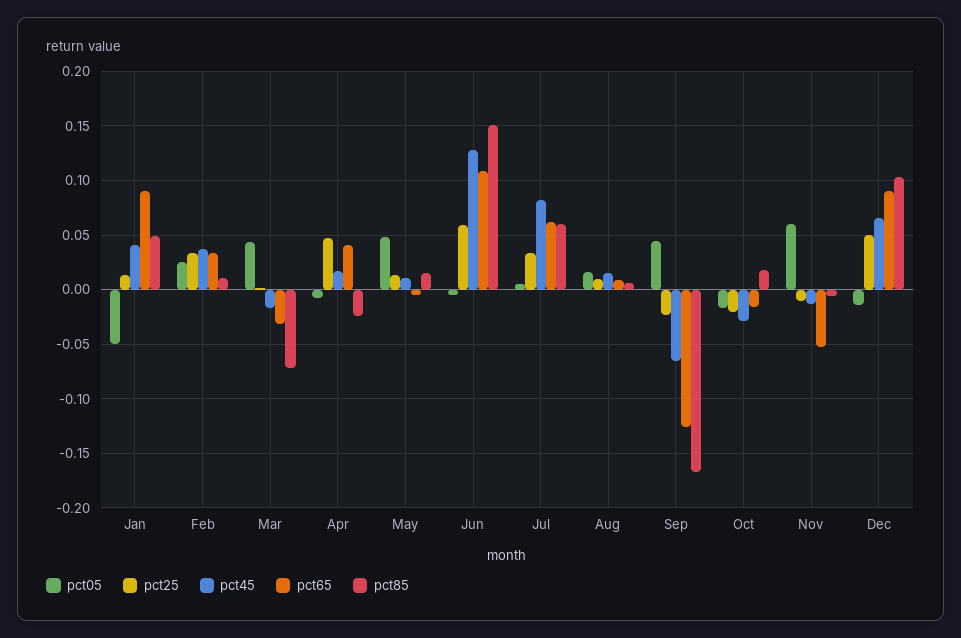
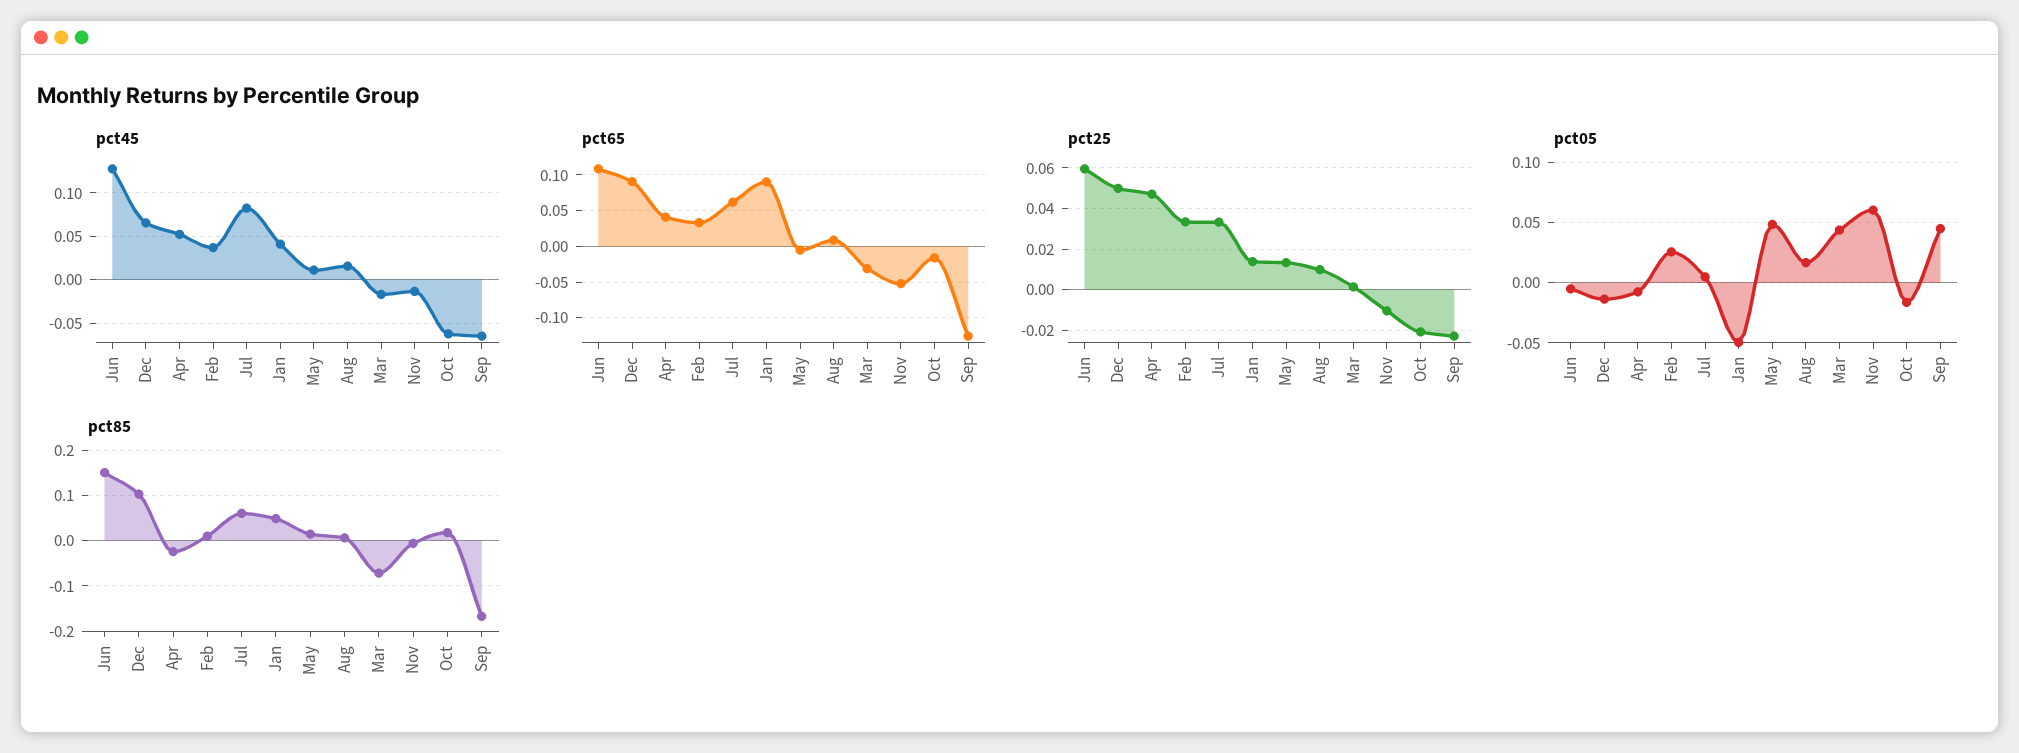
pct45, Apr: 0.02 -> 0.05
pct45, Oct: -0.03 -> -0.06

